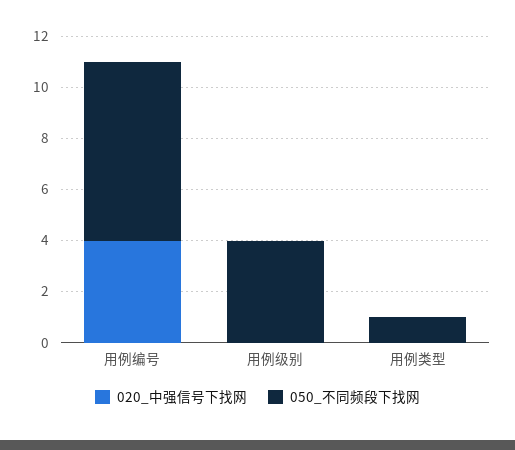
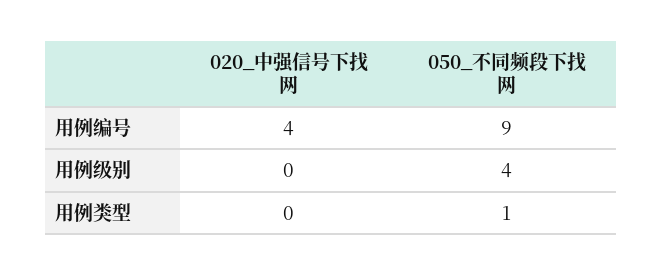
050_不同频段下找网, 用例编号: 7 -> 9

